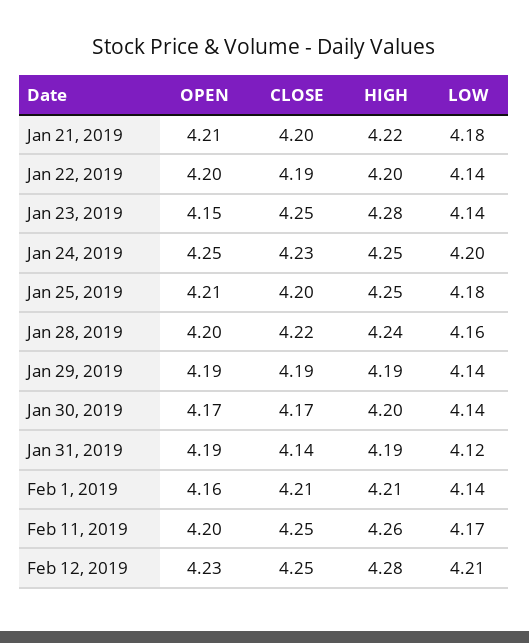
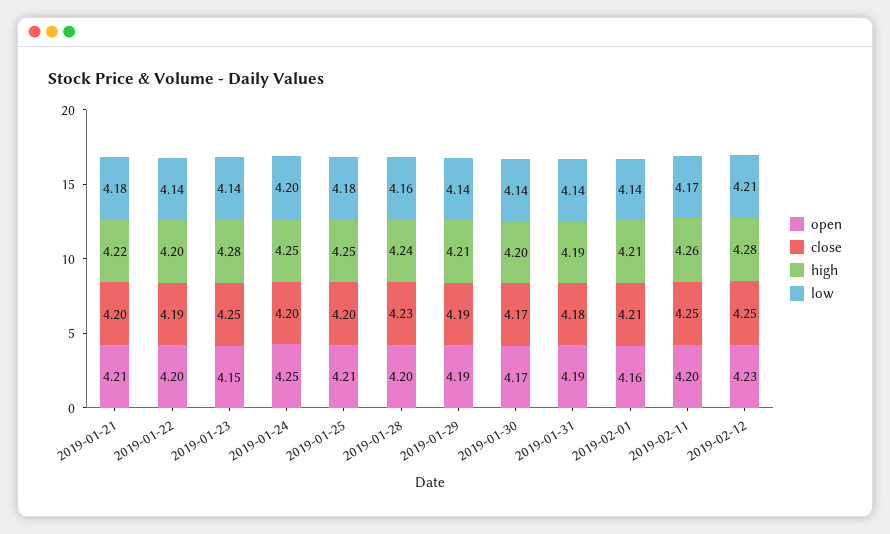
CLOSE, Jan 24, 2019: 4.23 -> 4.2
CLOSE, Jan 28, 2019: 4.22 -> 4.23
HIGH, Jan 29, 2019: 4.19 -> 4.21
CLOSE, Jan 31, 2019: 4.14 -> 4.18
LOW, Jan 31, 2019: 4.12 -> 4.14

